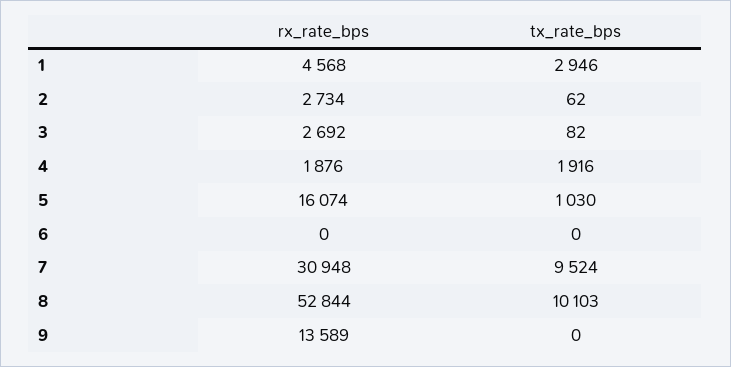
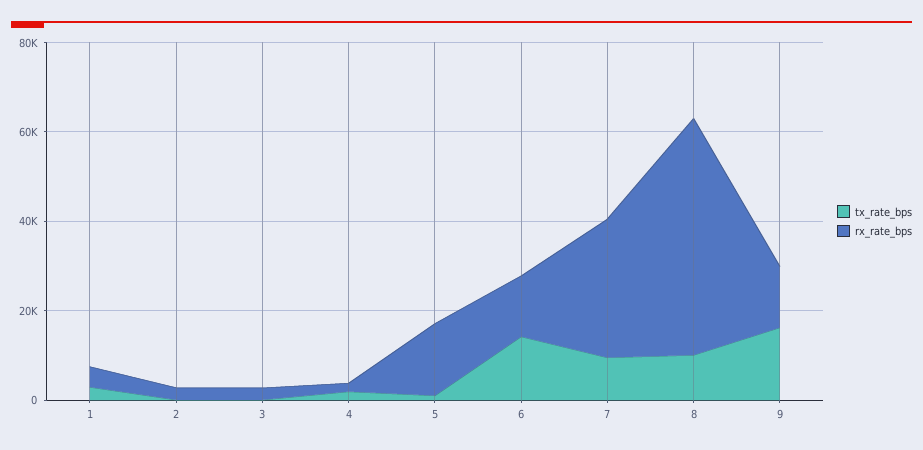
rx_rate_bps, 6: 0 -> 15000
tx_rate_bps, 6: 0 -> 15000
tx_rate_bps, 9: 0 -> 15000

